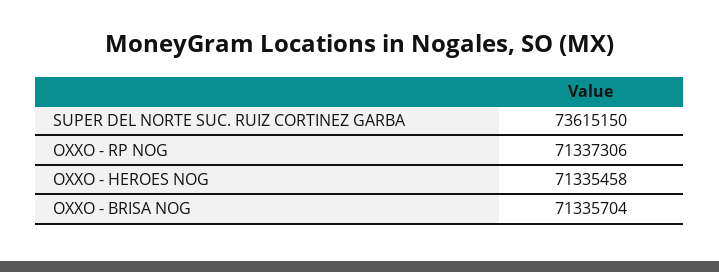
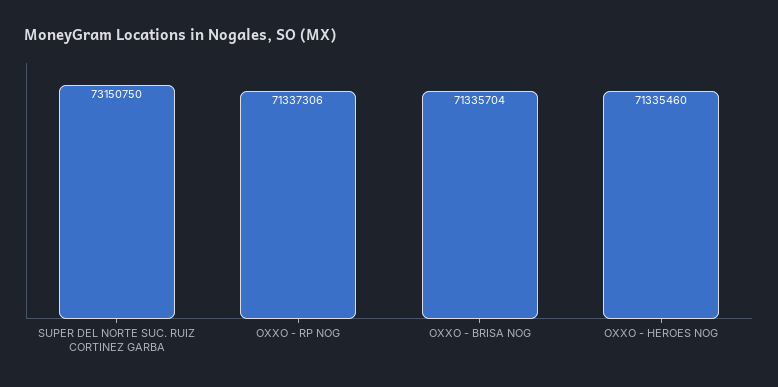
SUPER DEL NORTE SUC. RUIZ CORTINEZ GARBA: 73615150 -> 73150750
OXXO - HEROES NOG: 71335458 -> 71335460

